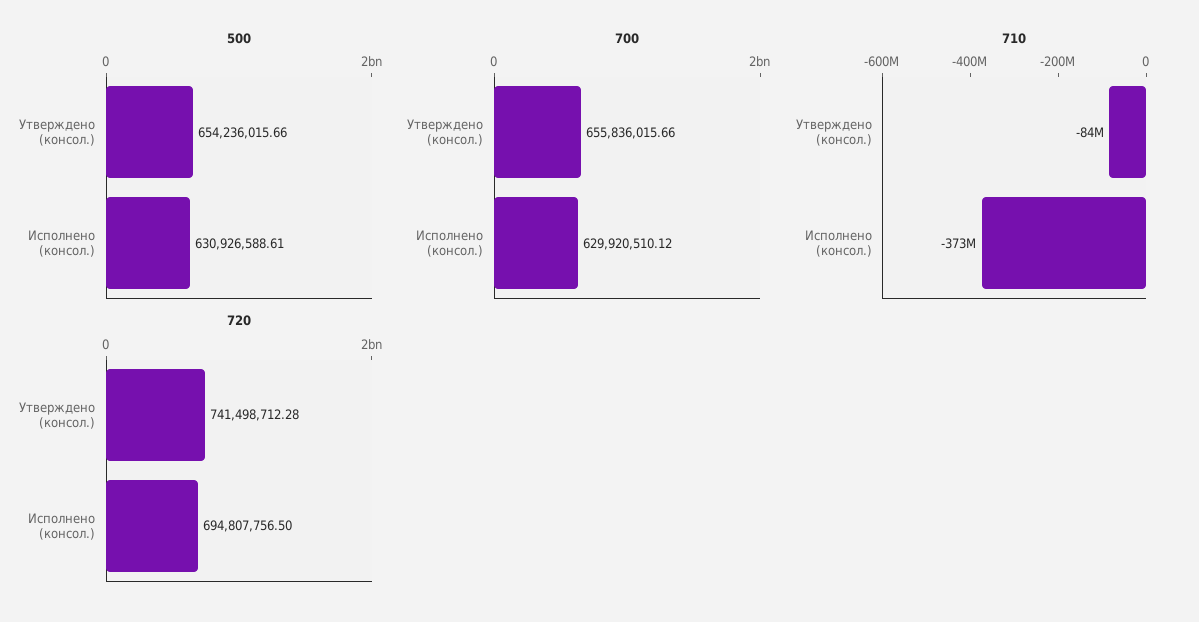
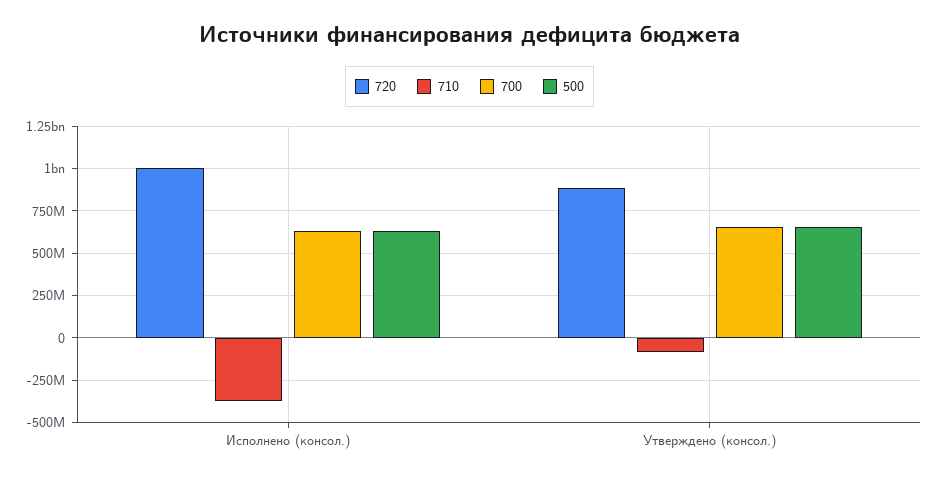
720, Утверждено (консол.): 741498712.28 -> 900000000
720, Исполнено (консол.): 694807756.5 -> 1000000000

